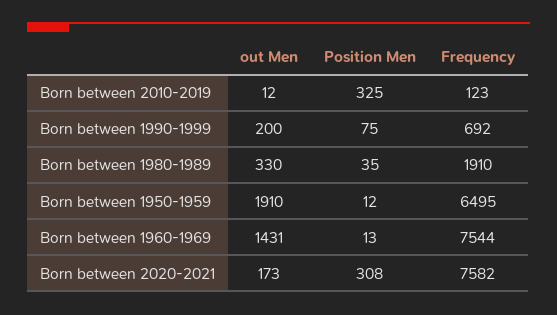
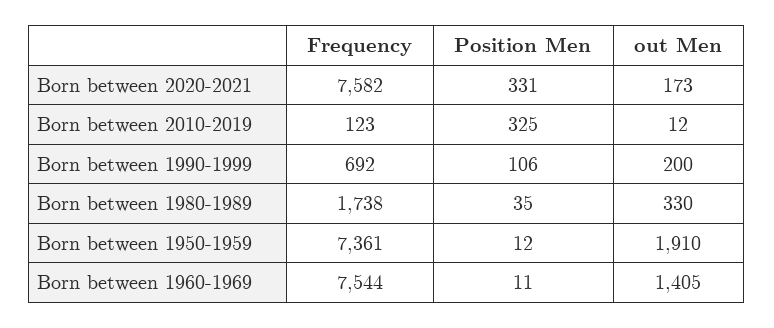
Position Men, Born between 1990-1999: 75 -> 106
Frequency, Born between 1980-1989: 1910 -> 1738
Frequency, Born between 1950-1959: 6495 -> 7361
out Men, Born between 1960-1969: 1431 -> 1405
Position Men, Born between 1960-1969: 13 -> 11
Position Men, Born between 2020-2021: 308 -> 331

